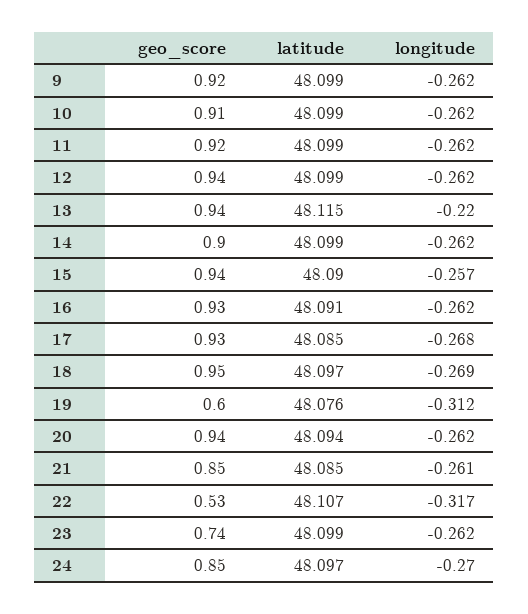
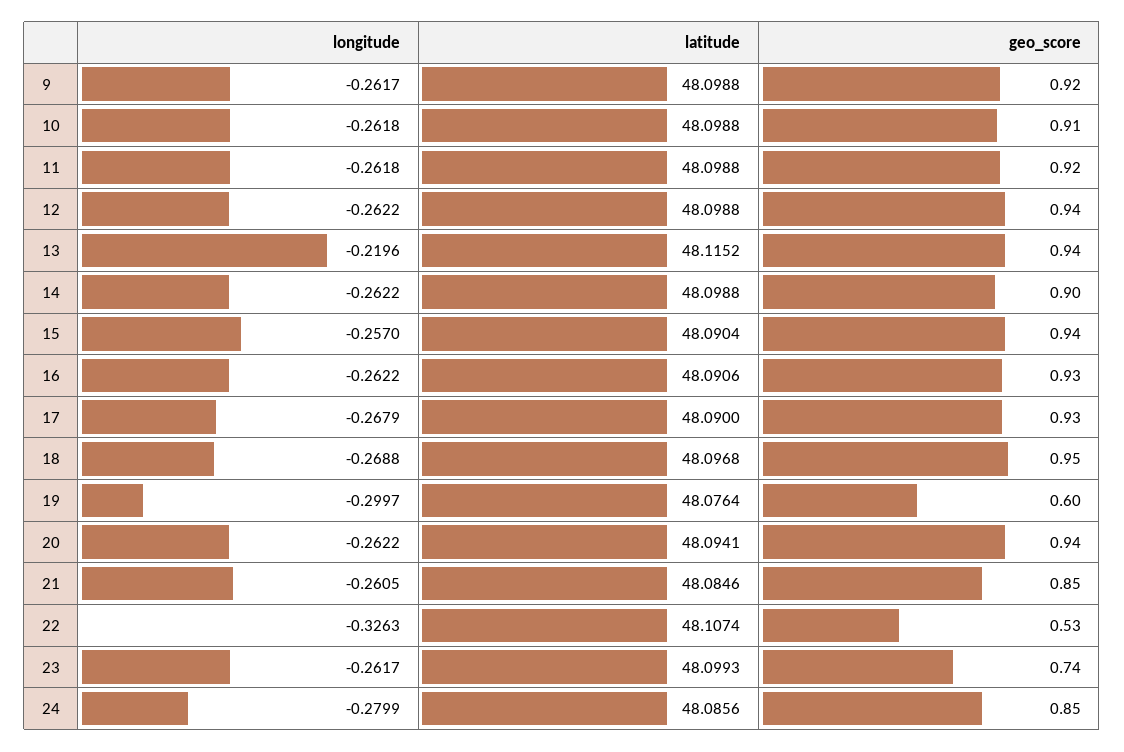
latitude, 17: 48.085 -> 48.09
longitude, 19: -0.312 -> -0.2997
longitude, 22: -0.317 -> -0.3263
latitude, 24: 48.097 -> 48.0856
longitude, 24: -0.27 -> -0.2799

